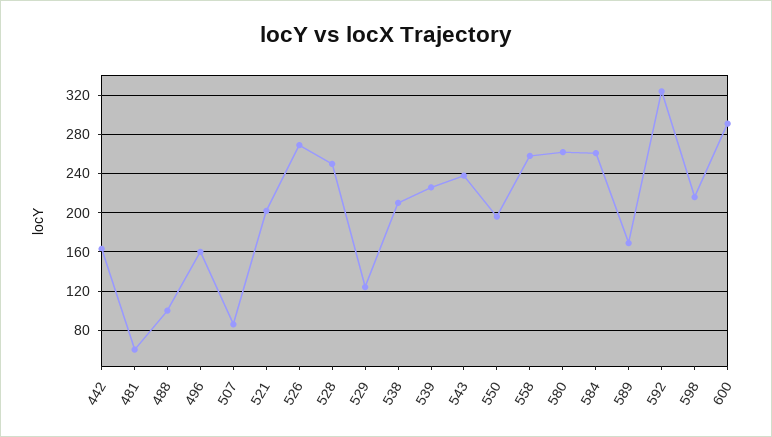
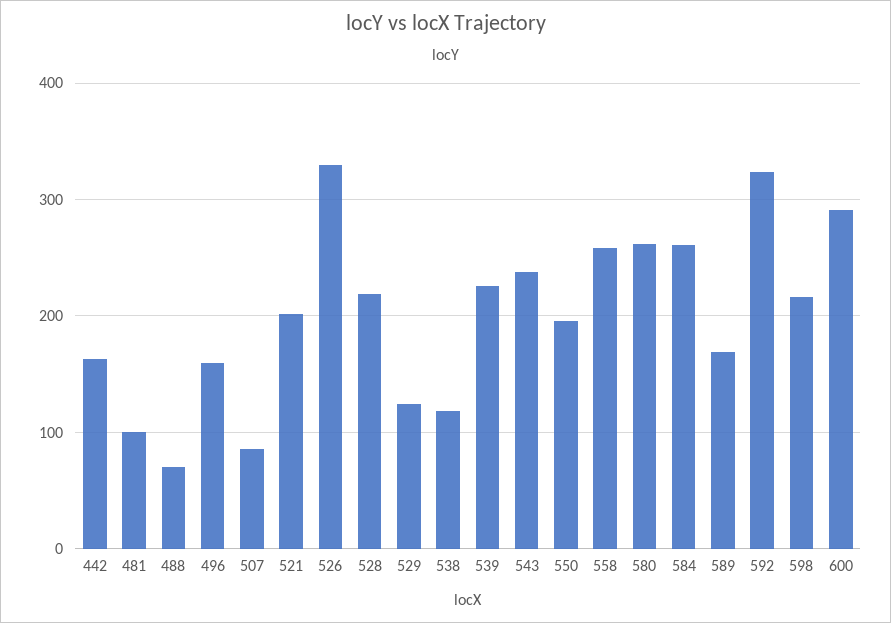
481: 60 -> 100
488: 100 -> 70
526: 270 -> 330
528: 250 -> 220
538: 210 -> 120

